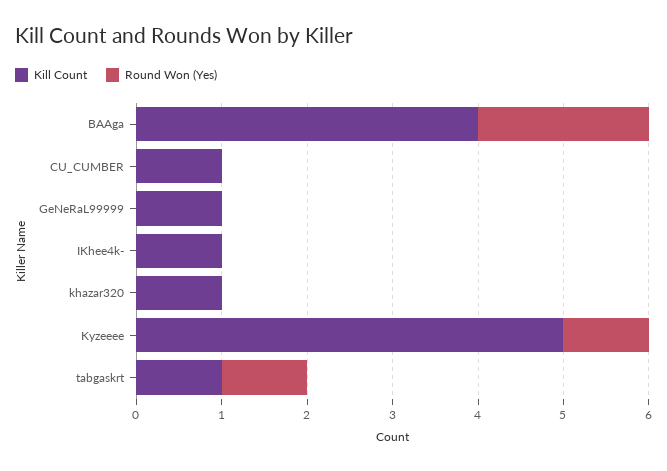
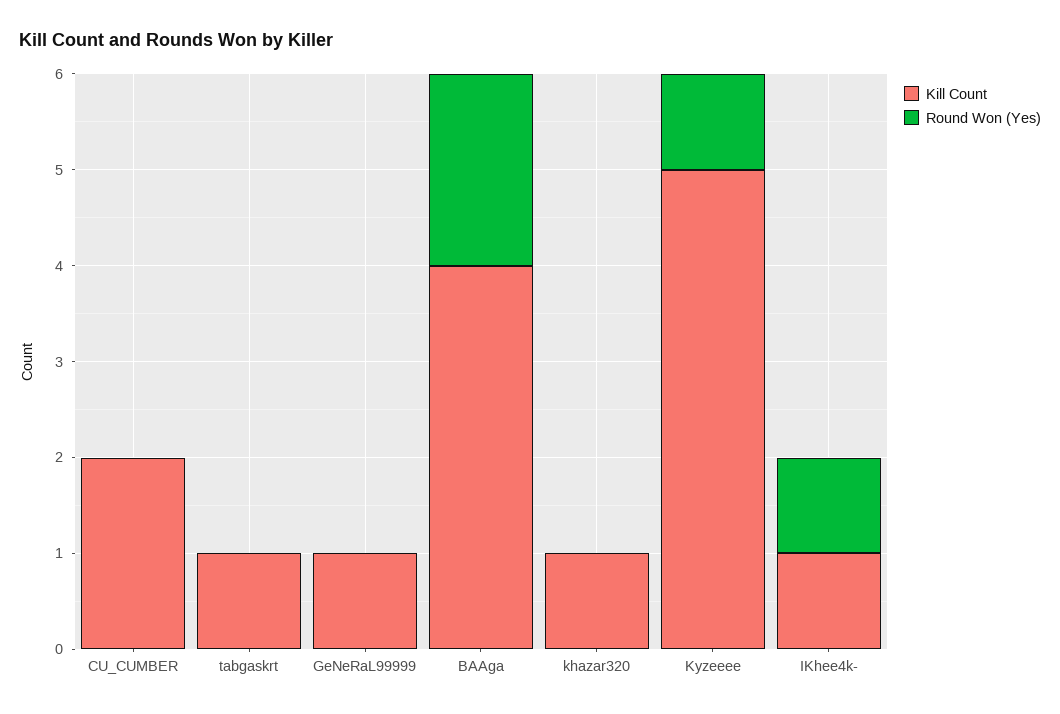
Kill Count, CU_CUMBER: 1 -> 2
Round Won (Yes), IKhee4k-: 0 -> 1
Round Won (Yes), tabgaskrt: 1 -> 0

